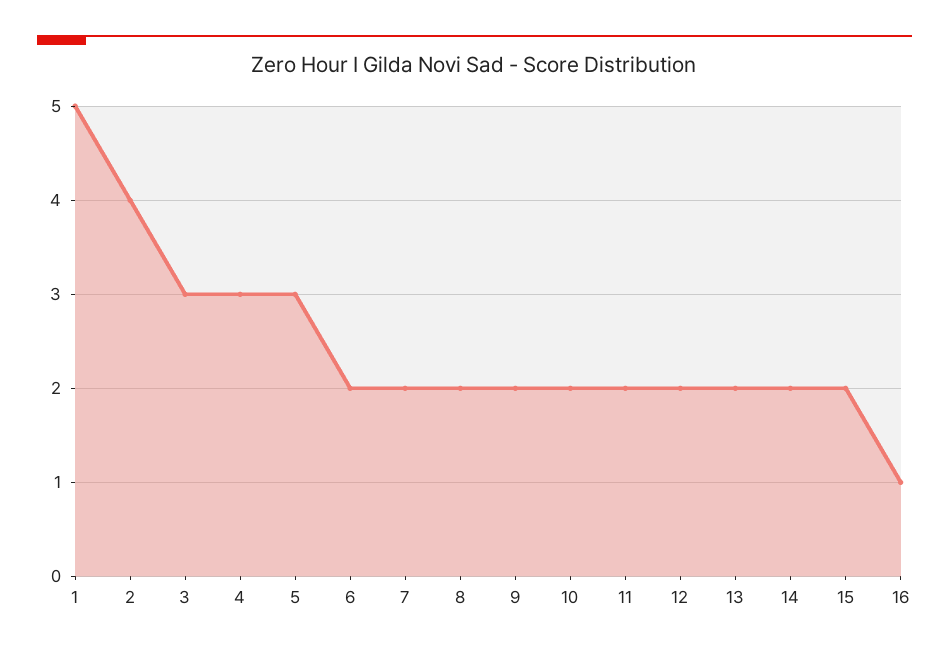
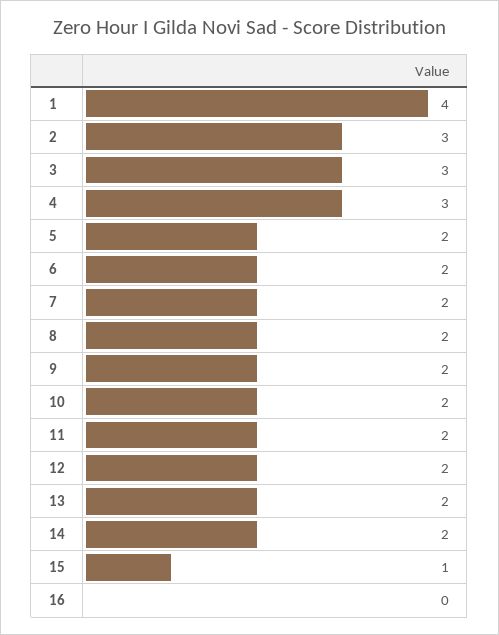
1: 5 -> 4
2: 4 -> 3
5: 3 -> 2
15: 2 -> 1
16: 1 -> 0

